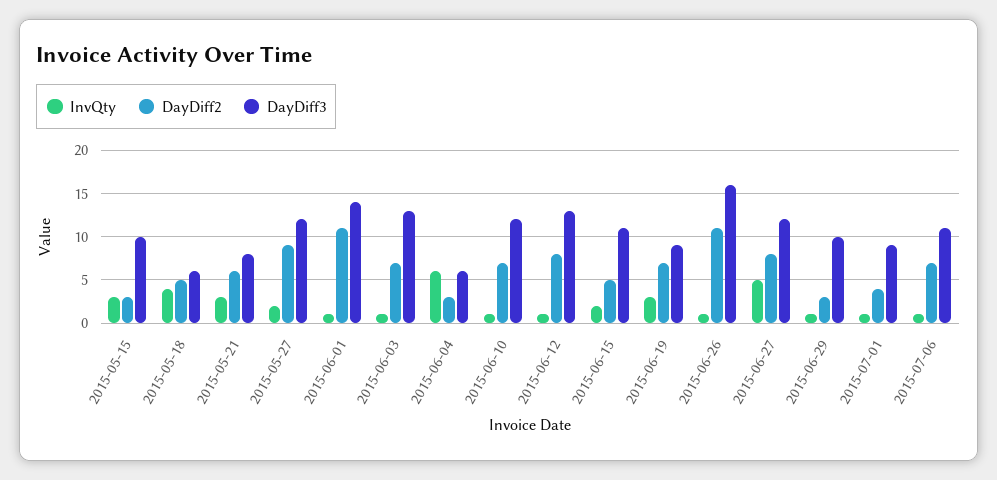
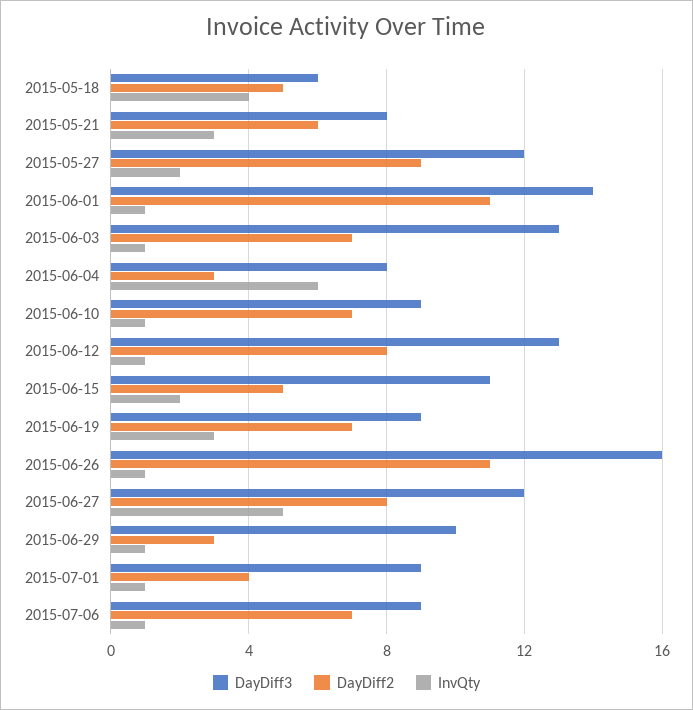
InvQty, 2015-05-15: 3 -> none
DayDiff2, 2015-05-15: 3 -> none
DayDiff3, 2015-05-15: 10 -> none
DayDiff3, 2015-06-04: 6 -> 8
DayDiff3, 2015-06-10: 12 -> 9
DayDiff3, 2015-07-06: 11 -> 9

